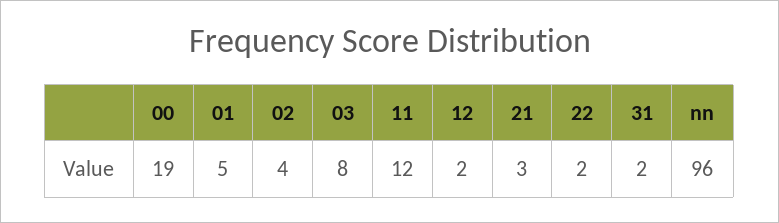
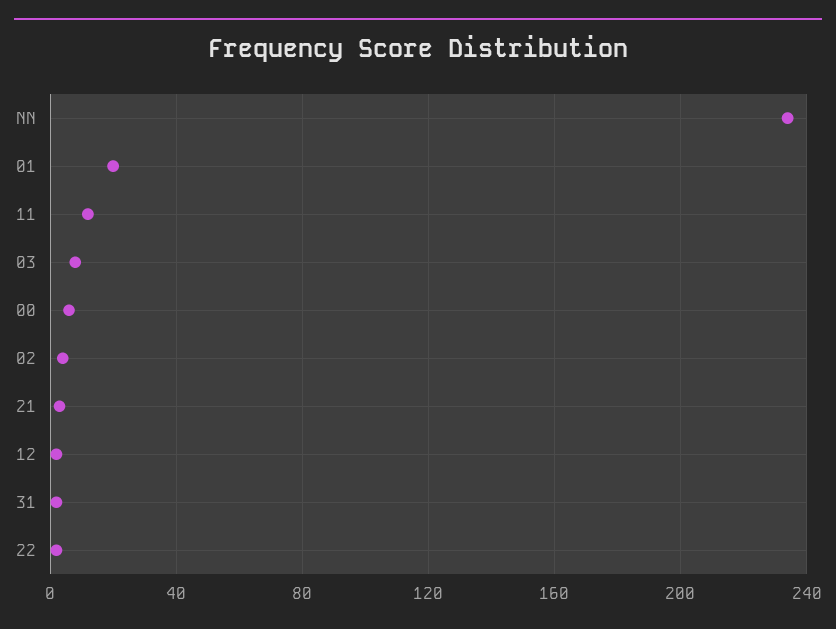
00: 19 -> 5
01: 5 -> 20
nn: 96 -> 235

